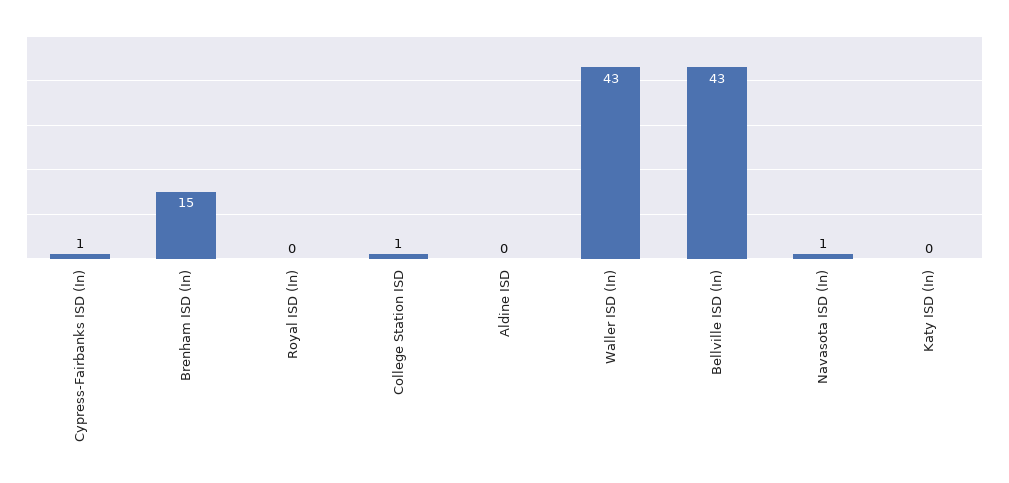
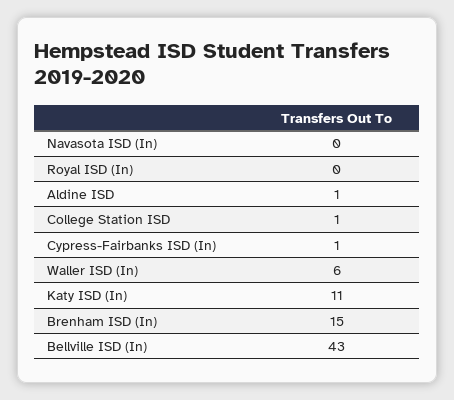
Aldine ISD: 0 -> 1
Waller ISD (In): 43 -> 6
Navasota ISD (In): 1 -> 0
Katy ISD (In): 0 -> 11

